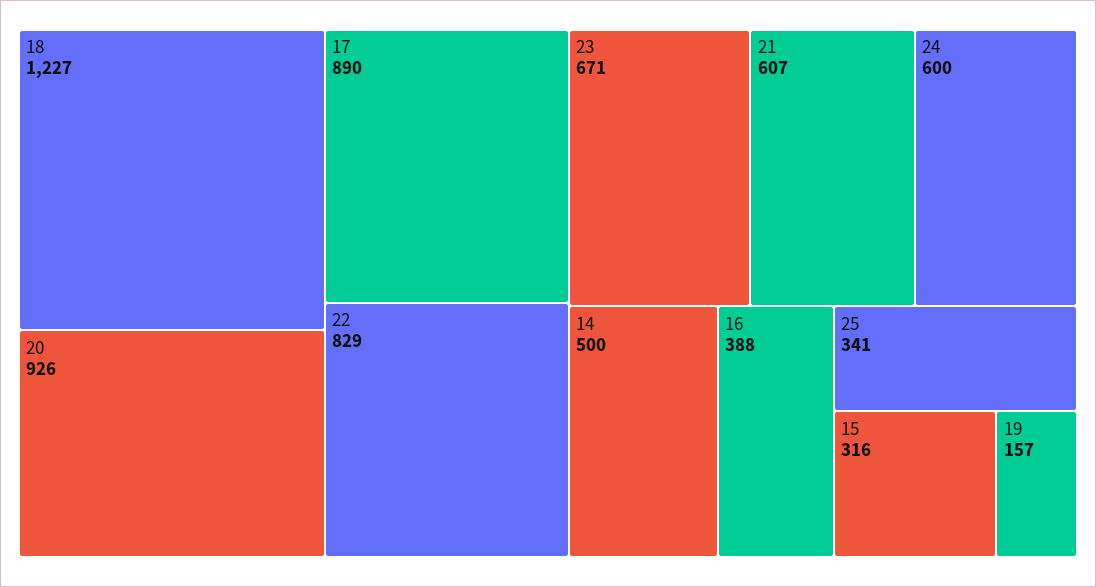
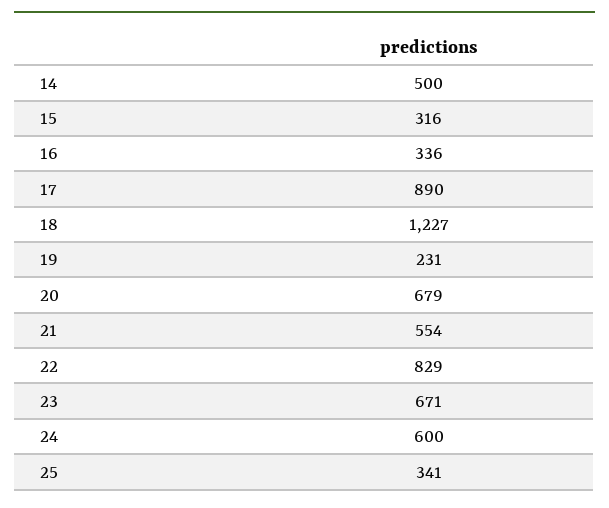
20: 926 -> 679
21: 607 -> 554
16: 388 -> 336
19: 157 -> 231

